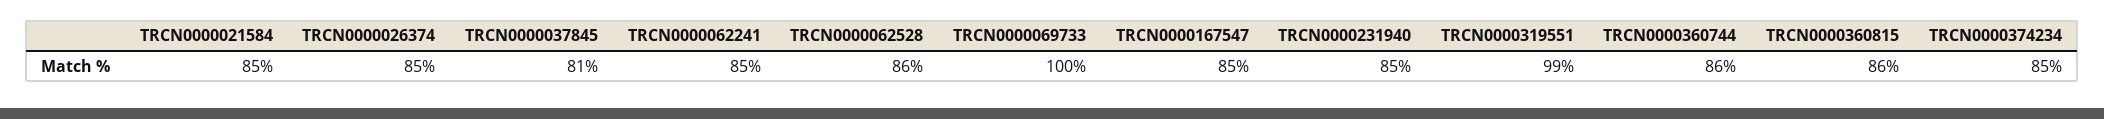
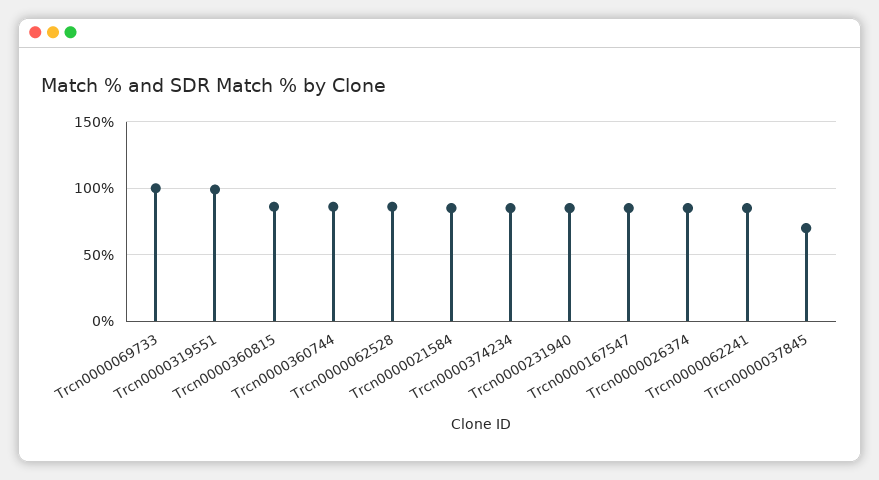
TRCN0000037845: 81 -> 70

